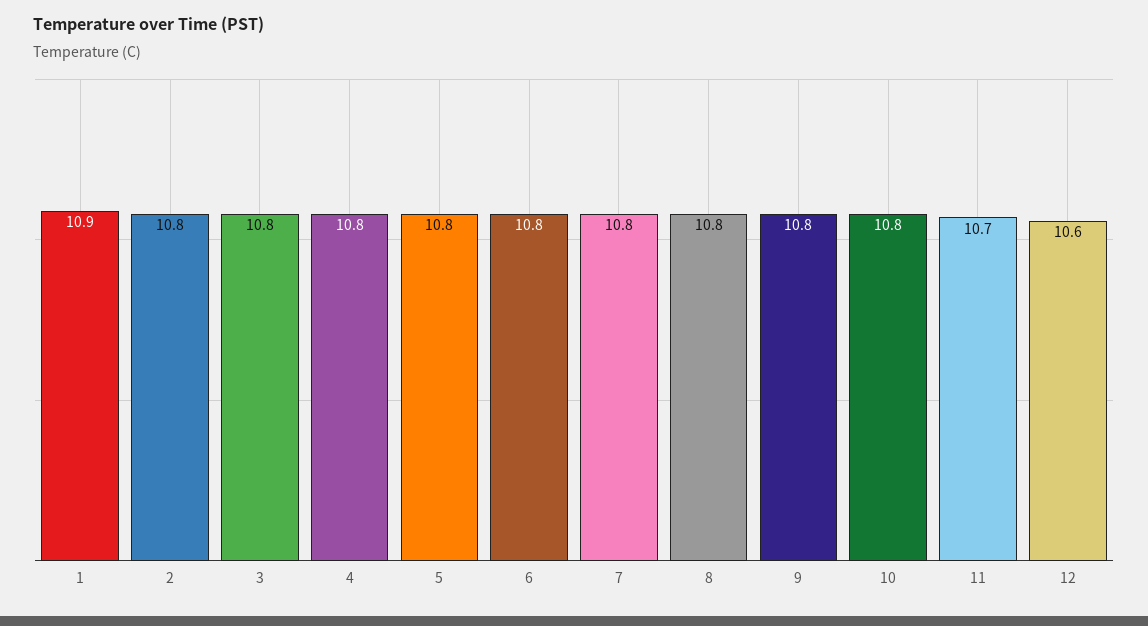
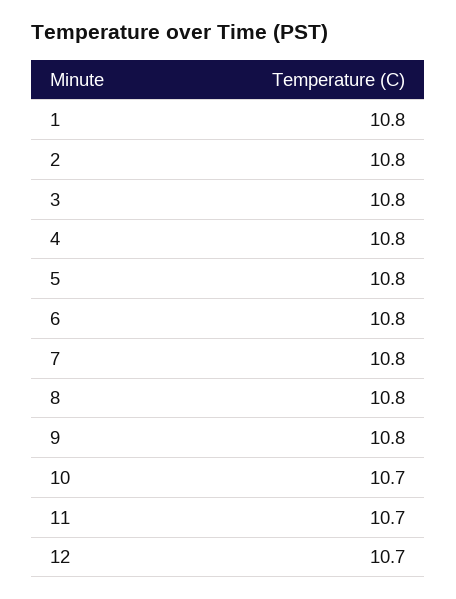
1: 10.9 -> 10.8
10: 10.8 -> 10.7
12: 10.6 -> 10.7

